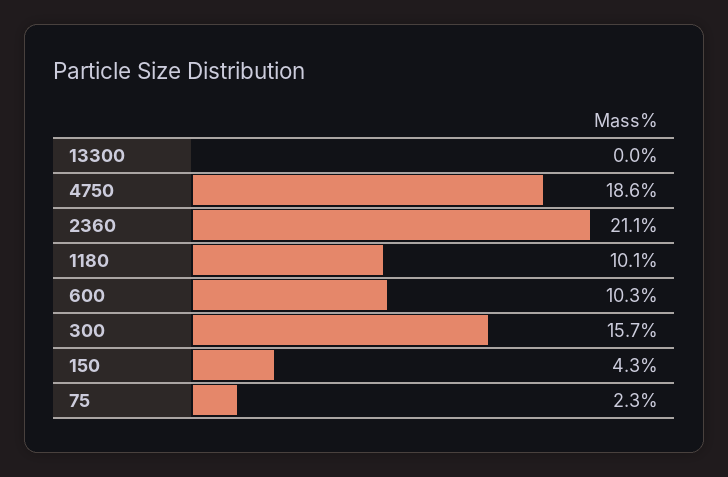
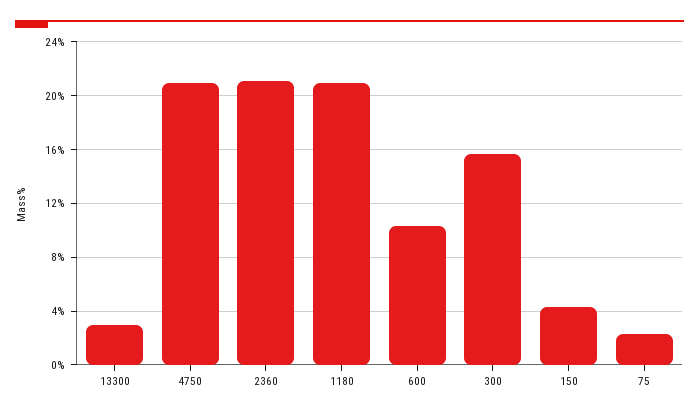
13300: 0 -> 3
4750: 18.6 -> 21
1180: 10.1 -> 21

